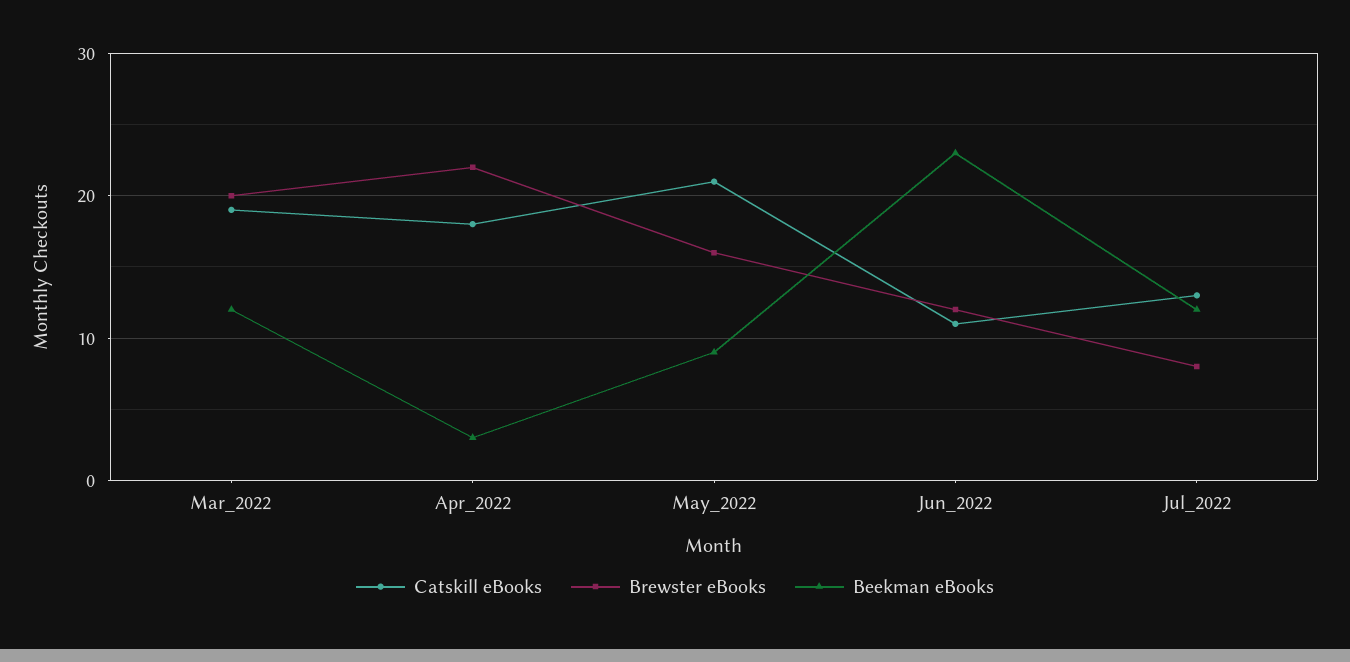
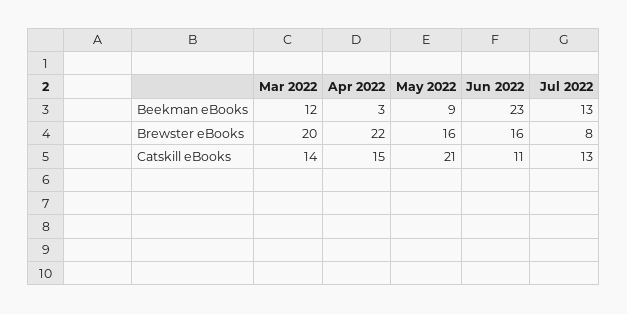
Catskill eBooks, Mar_2022: 19 -> 14
Catskill eBooks, Apr_2022: 18 -> 15
Brewster eBooks, Jun_2022: 12 -> 16
Beekman eBooks, Jul_2022: 12 -> 13

